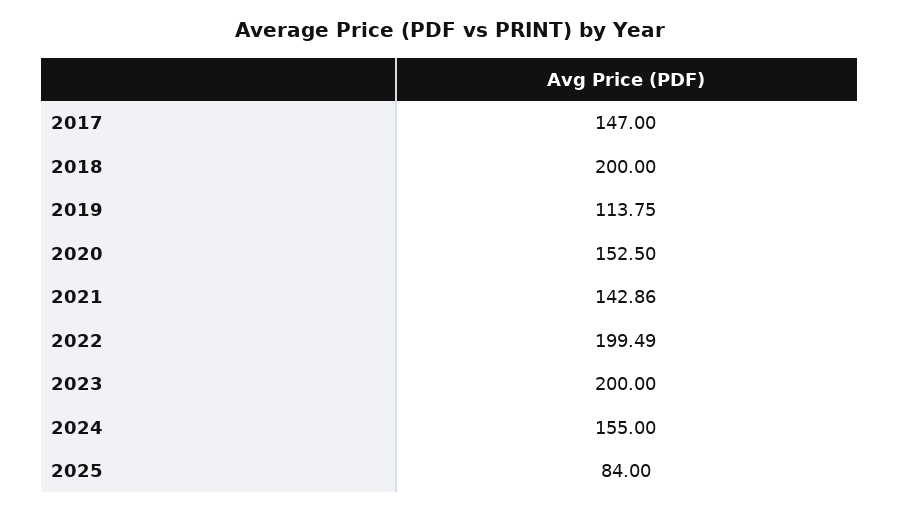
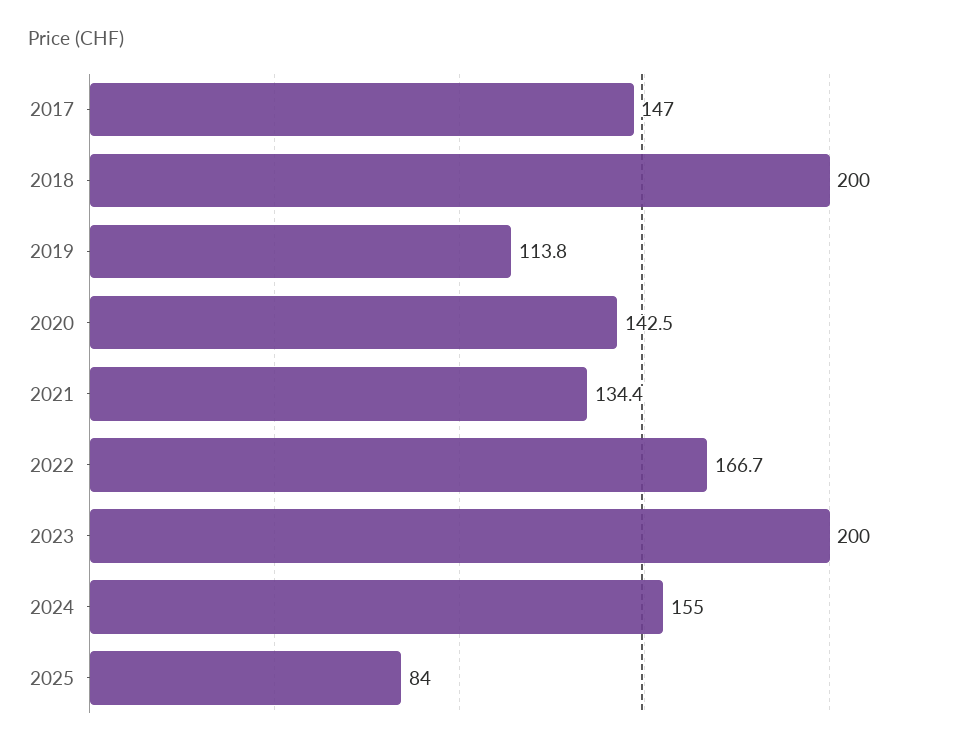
2020: 152.5 -> 142.5
2021: 142.86 -> 134.4
2022: 199.49 -> 166.7

